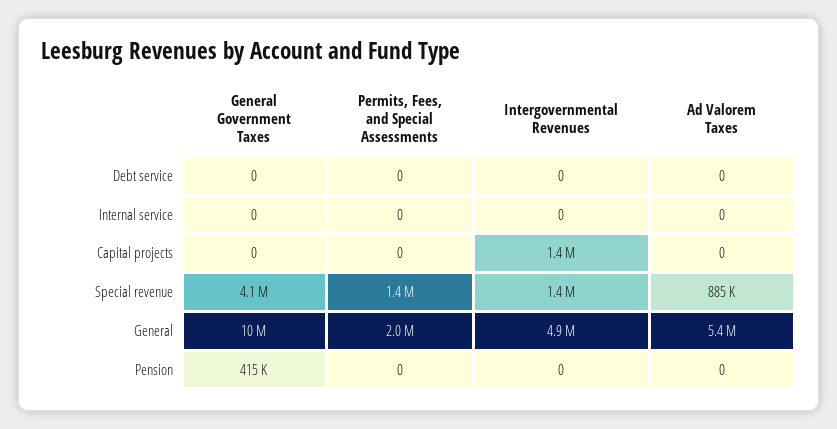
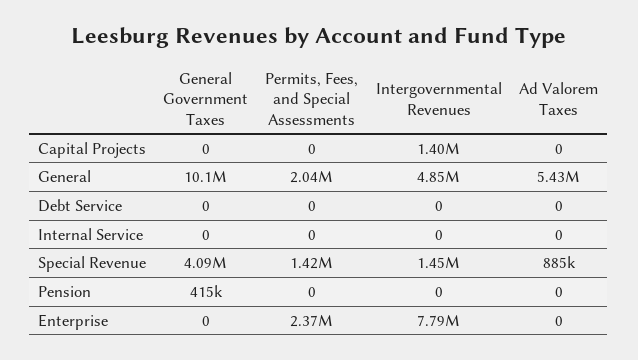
General Government Taxes, Enterprise: none -> 0
Permits, Fees, and Special Assessments, Enterprise: none -> 2370000
Intergovernmental Revenues, Enterprise: none -> 7790000
Ad Valorem Taxes, Enterprise: none -> 0

